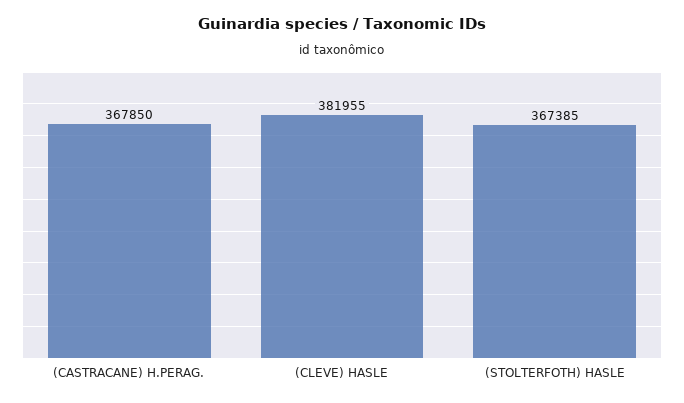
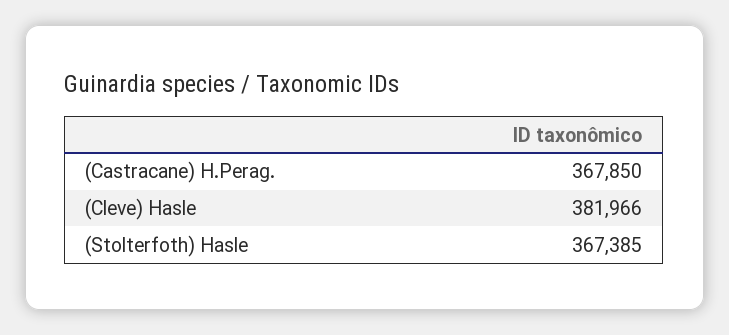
(CLEVE) HASLE: 381955 -> 381966

